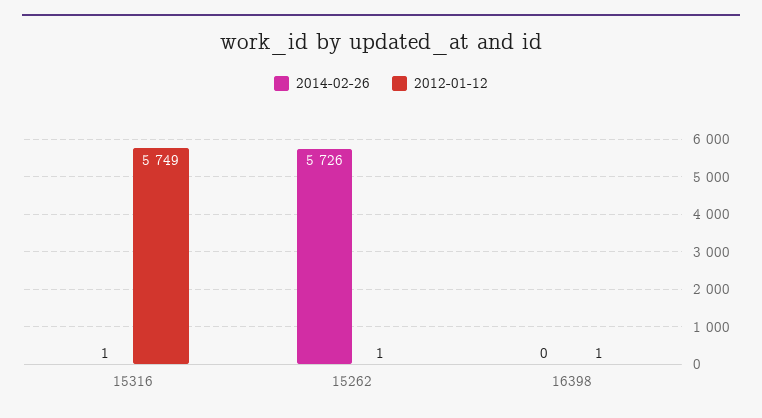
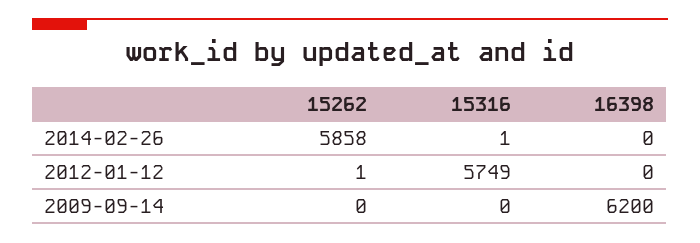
2014-02-26, 15262: 5726 -> 5858
2012-01-12, 16398: 1 -> 0
2009-09-14, 15262: none -> 0
2009-09-14, 15316: none -> 0
2009-09-14, 16398: none -> 6200

